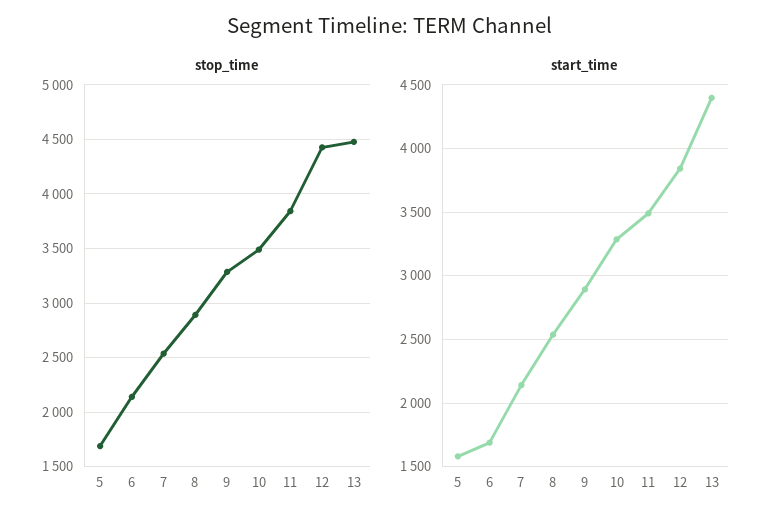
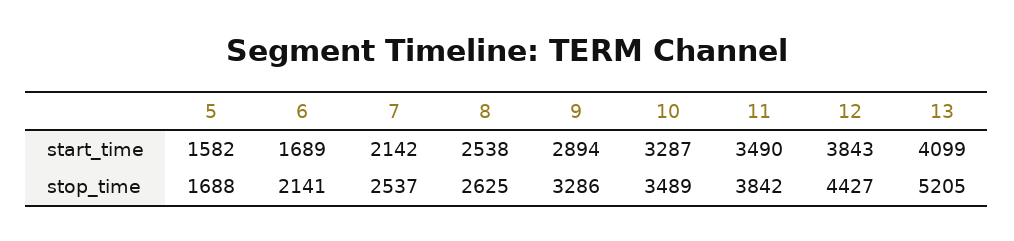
stop_time, 8: 2900 -> 2625
stop_time, 13: 4500 -> 5205
start_time, 13: 4400 -> 4099

